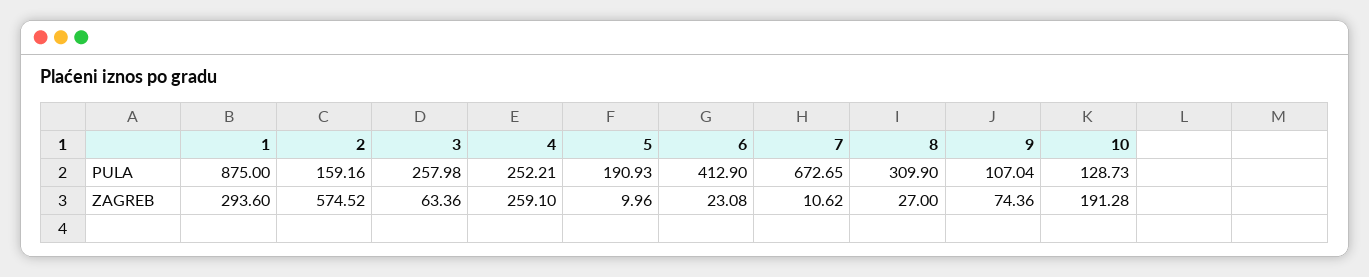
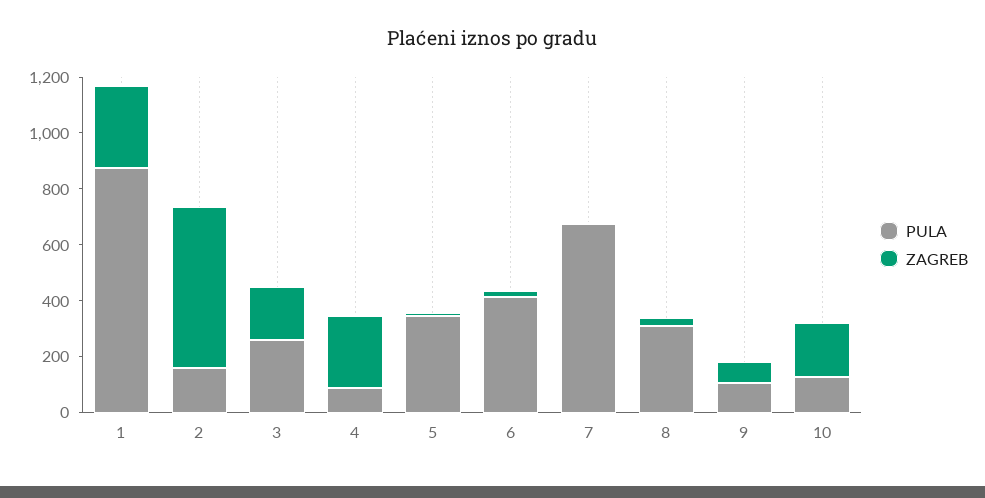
PULA, 4: 252.21 -> 100
PULA, 5: 190.93 -> 350
ZAGREB, 3: 63.36 -> 200

